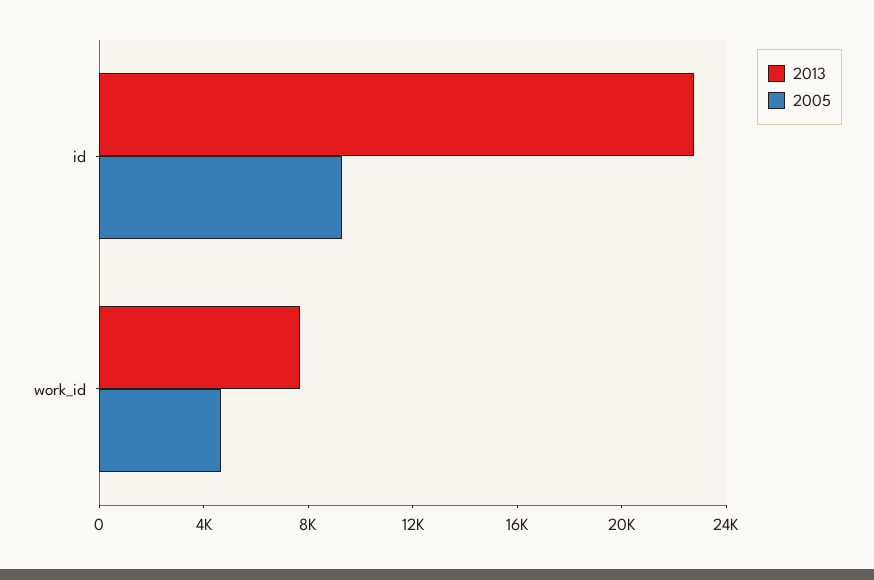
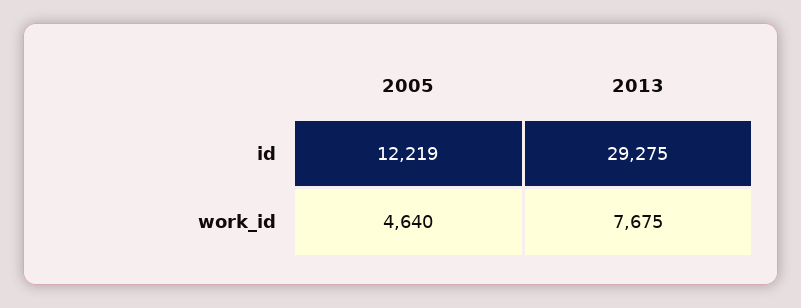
2013, id: 23000 -> 29275
2005, id: 9000 -> 12219

